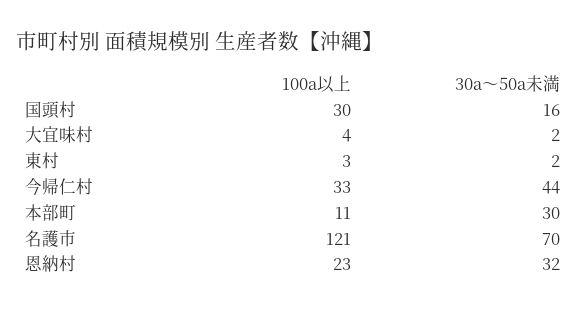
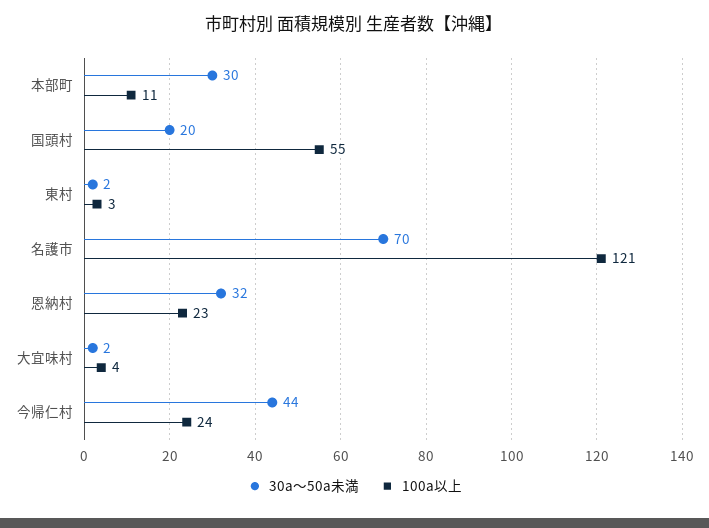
100a以上, 国頭村: 30 -> 55
30a～50a未満, 国頭村: 16 -> 20
100a以上, 今帰仁村: 33 -> 24

